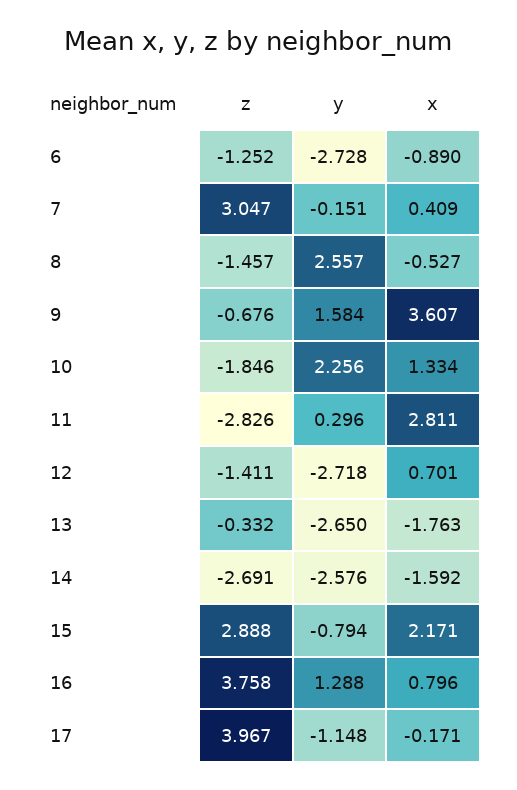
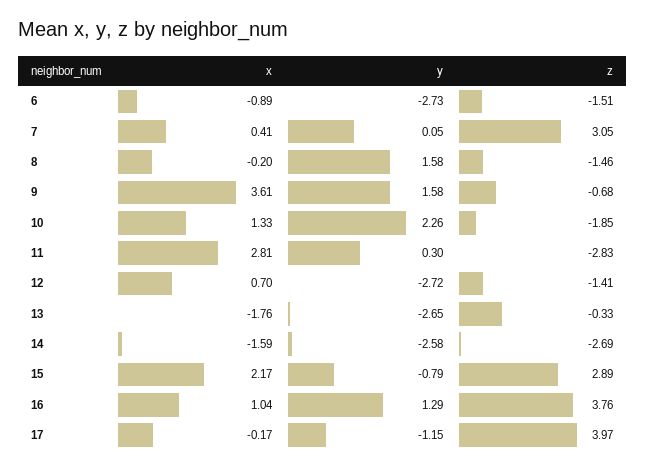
z, 6: -1.252 -> -1.51
y, 7: -0.151 -> 0.05
y, 8: 2.557 -> 1.58
x, 8: -0.527 -> -0.2
x, 16: 0.796 -> 1.04

